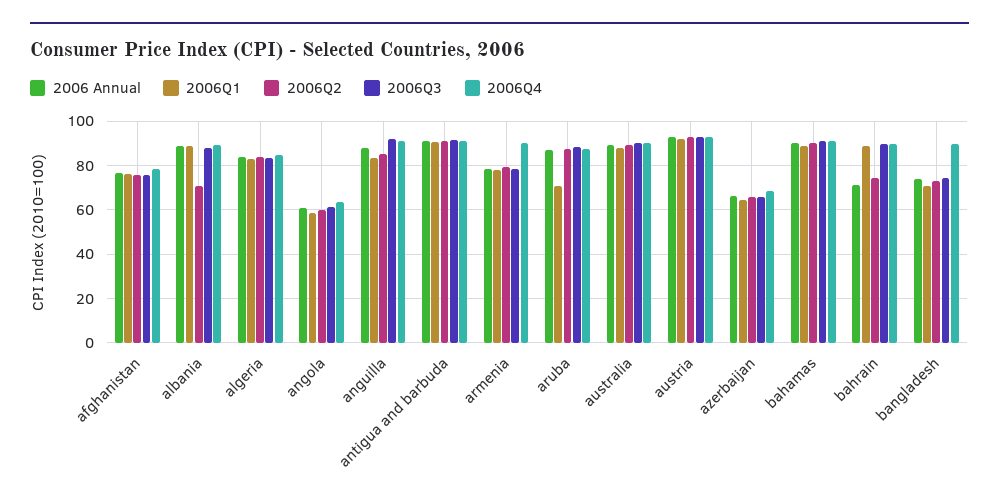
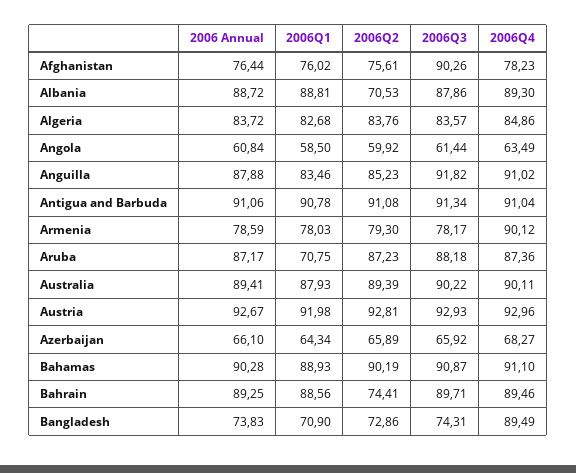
2006Q3, afghanistan: 75 -> 90.26
2006 Annual, bahrain: 70 -> 89.25

